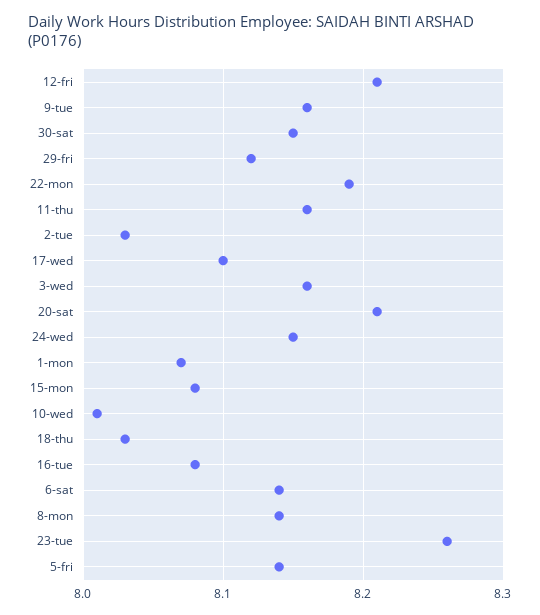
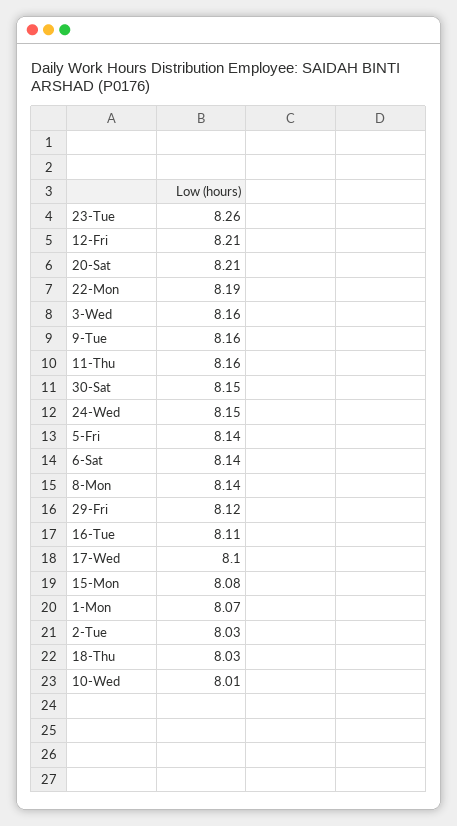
16-tue: 8.08 -> 8.11

